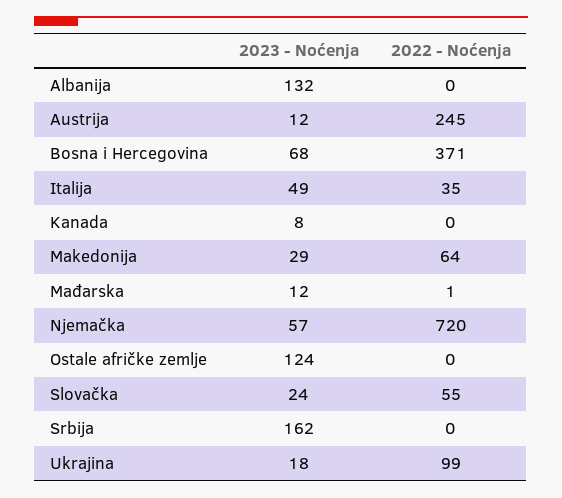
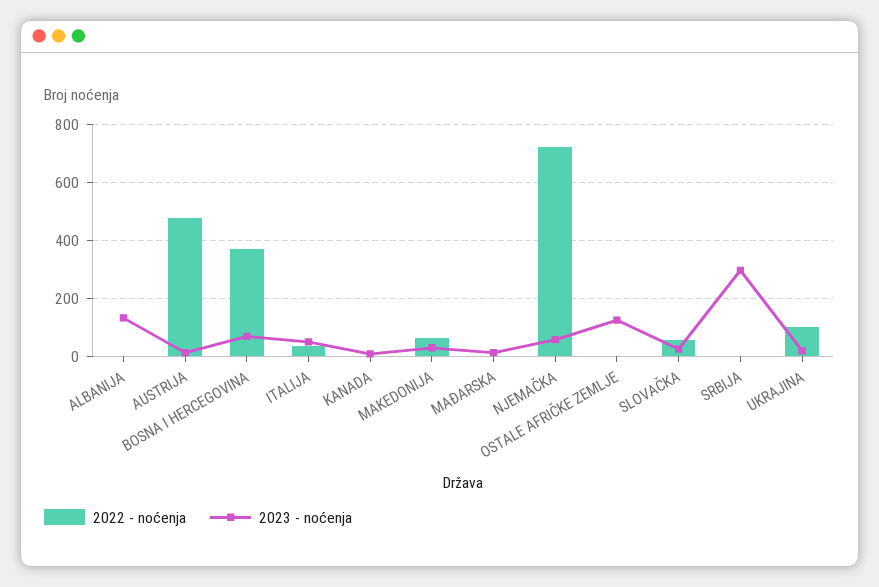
2022 - Noćenja, Austrija: 245 -> 475
2023 - Noćenja, Srbija: 162 -> 300

